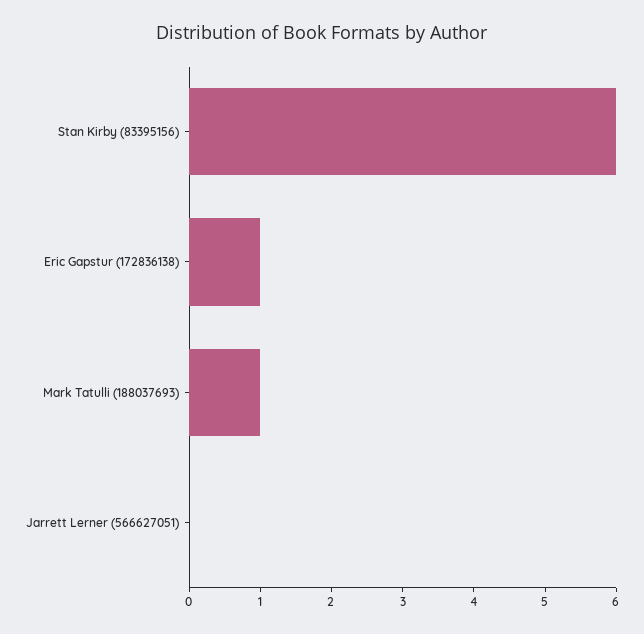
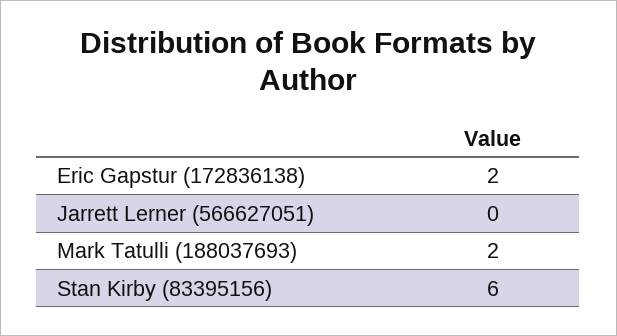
Eric Gapstur (172836138): 1 -> 2
Mark Tatulli (188037693): 1 -> 2

